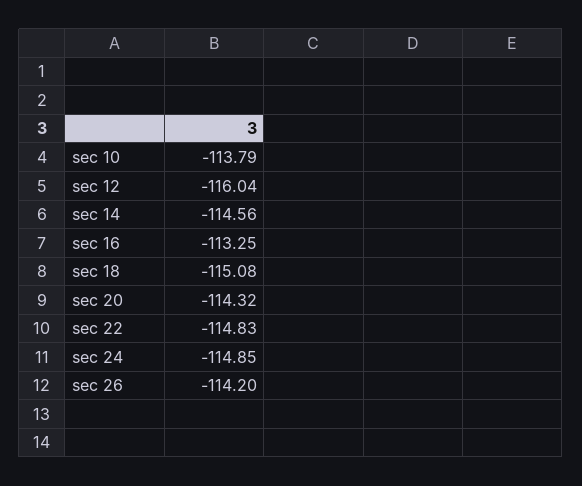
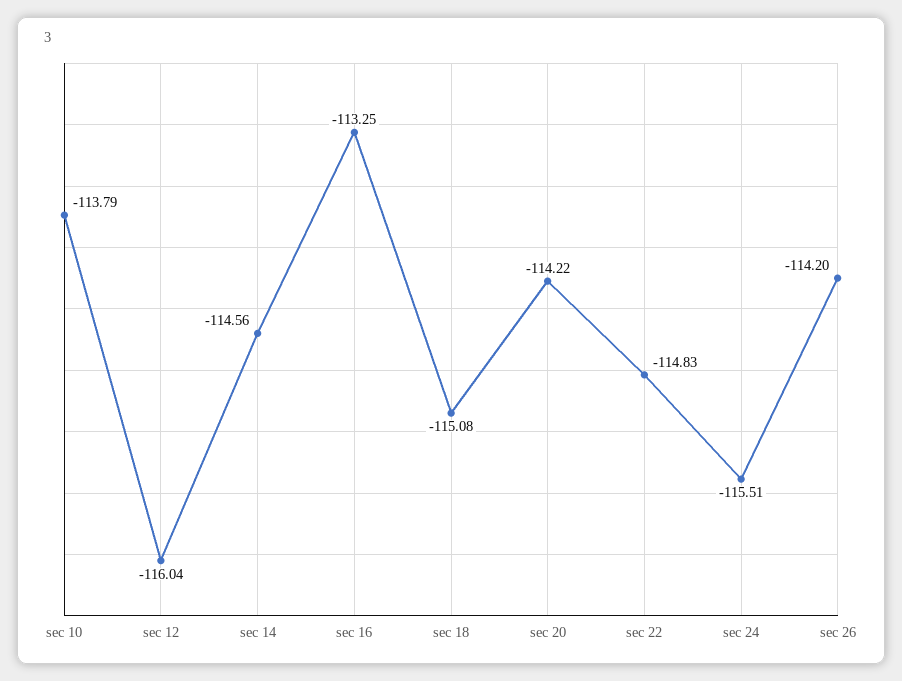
sec 20: -114.32 -> -114.22
sec 24: -114.85 -> -115.51

